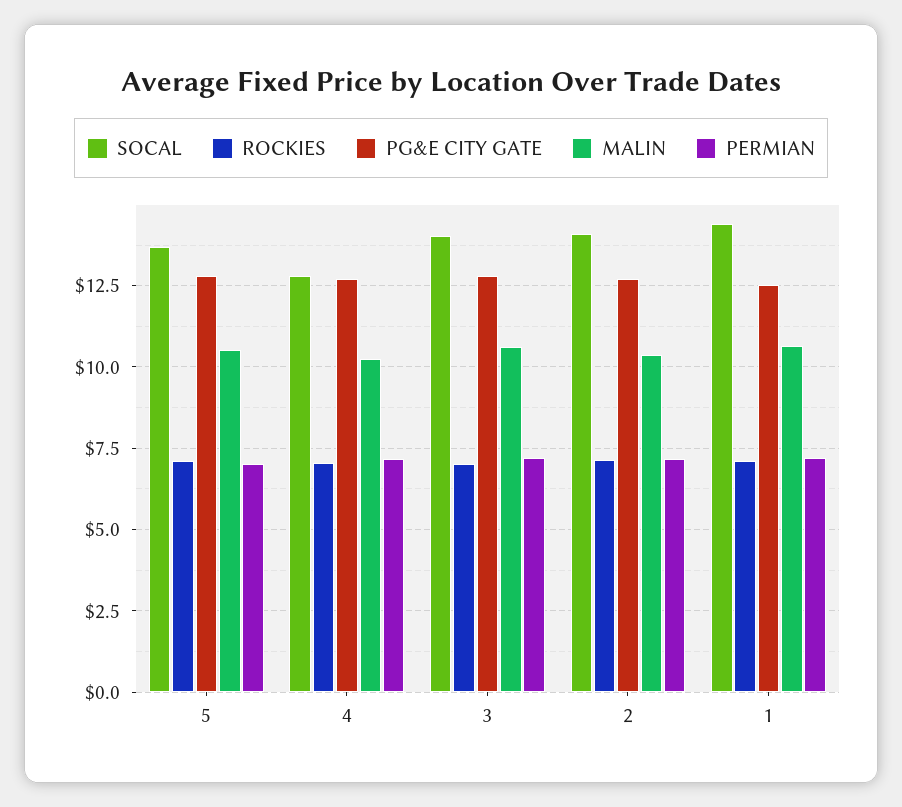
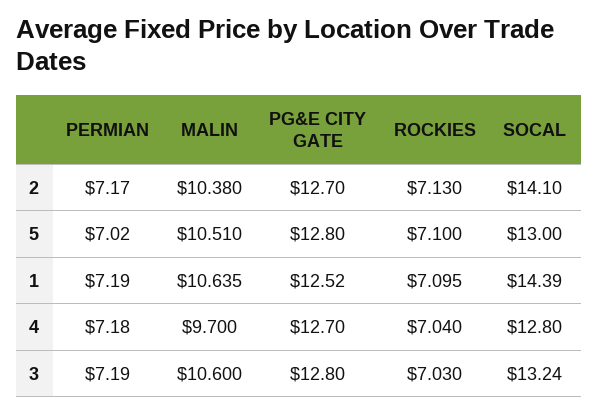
SOCAL, 5: 13.75 -> 13
MALIN, 4: 10.25 -> 9.7
SOCAL, 3: 14 -> 13.24

